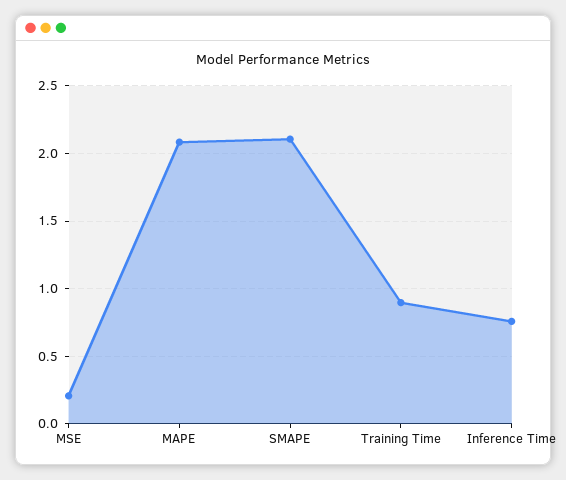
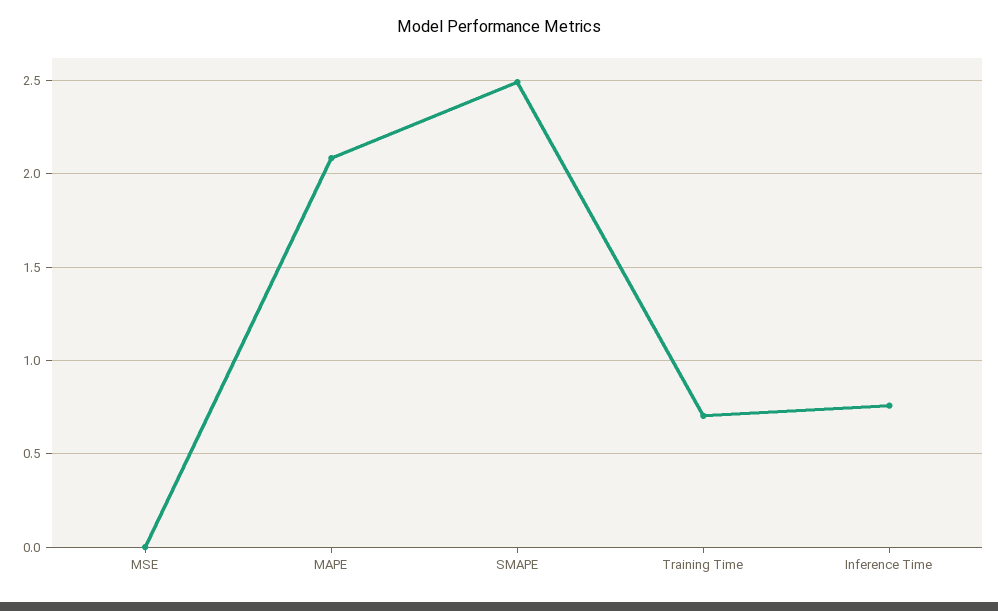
MSE: 0.2 -> 0
SMAPE: 2.1 -> 2.5
Training Time: 0.9 -> 0.7

